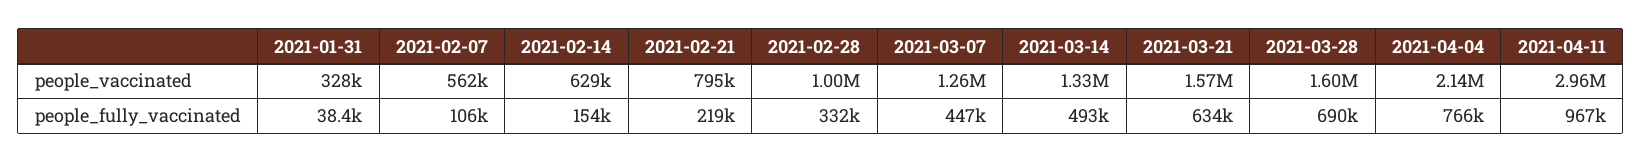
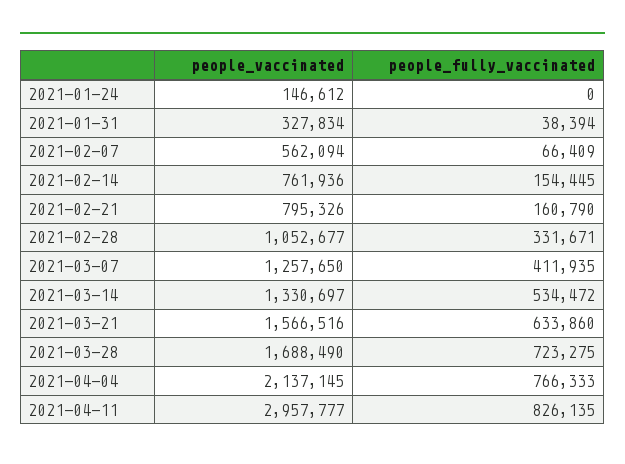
2021-02-14, people_vaccinated: 629000 -> 761936
2021-02-28, people_vaccinated: 1000000 -> 1052677
2021-03-28, people_vaccinated: 1600000 -> 1688490
2021-02-07, people_fully_vaccinated: 106000 -> 66409
2021-02-21, people_fully_vaccinated: 219000 -> 160790
2021-03-07, people_fully_vaccinated: 447000 -> 411935
2021-03-14, people_fully_vaccinated: 493000 -> 534472
2021-03-28, people_fully_vaccinated: 690000 -> 723275
2021-04-11, people_fully_vaccinated: 967000 -> 826135
2021-01-24, people_vaccinated: none -> 146612
2021-01-24, people_fully_vaccinated: none -> 0

